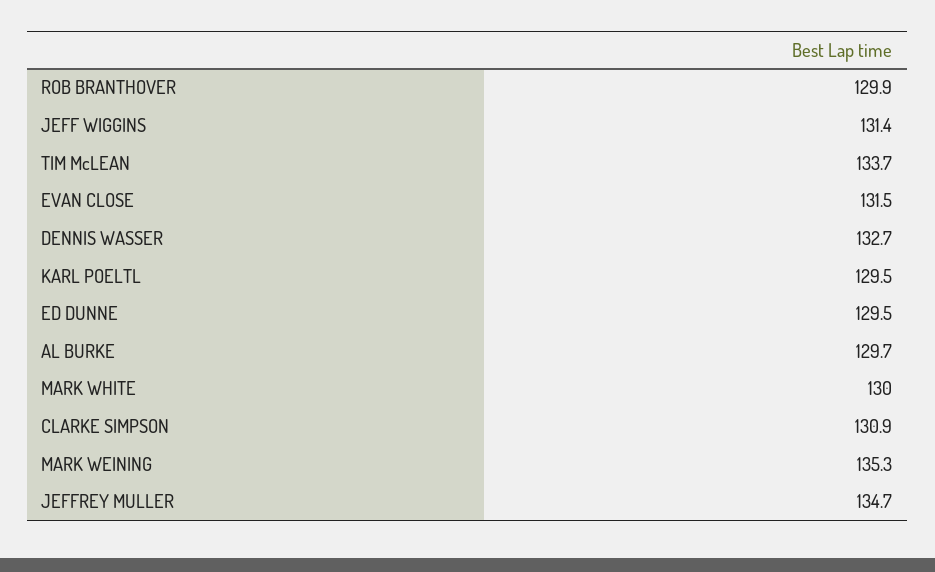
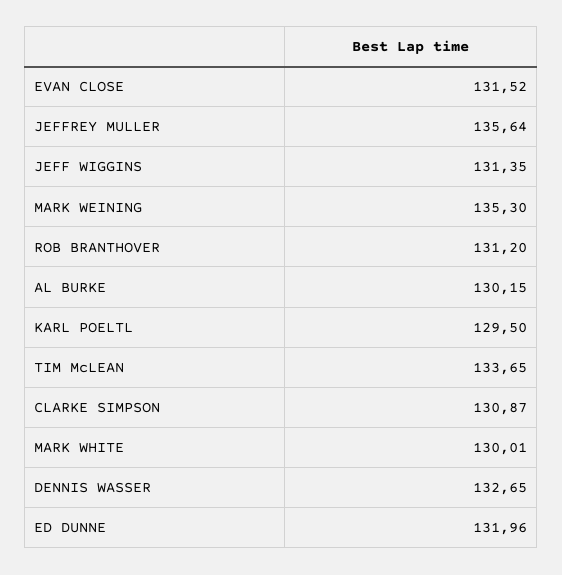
ROB BRANTHOVER: 129.9 -> 131.2
ED DUNNE: 129.5 -> 131.96
AL BURKE: 129.7 -> 130.15
JEFFREY MULLER: 134.7 -> 135.64

